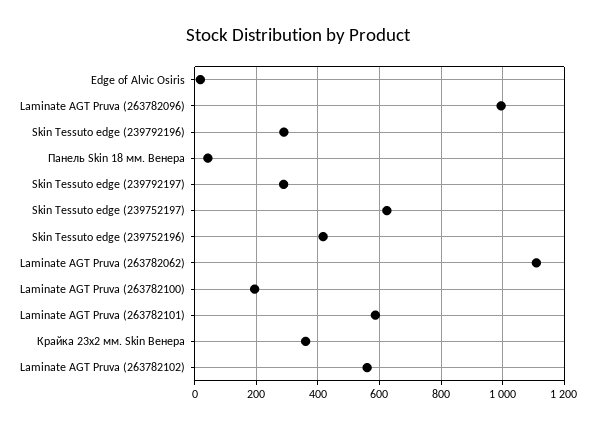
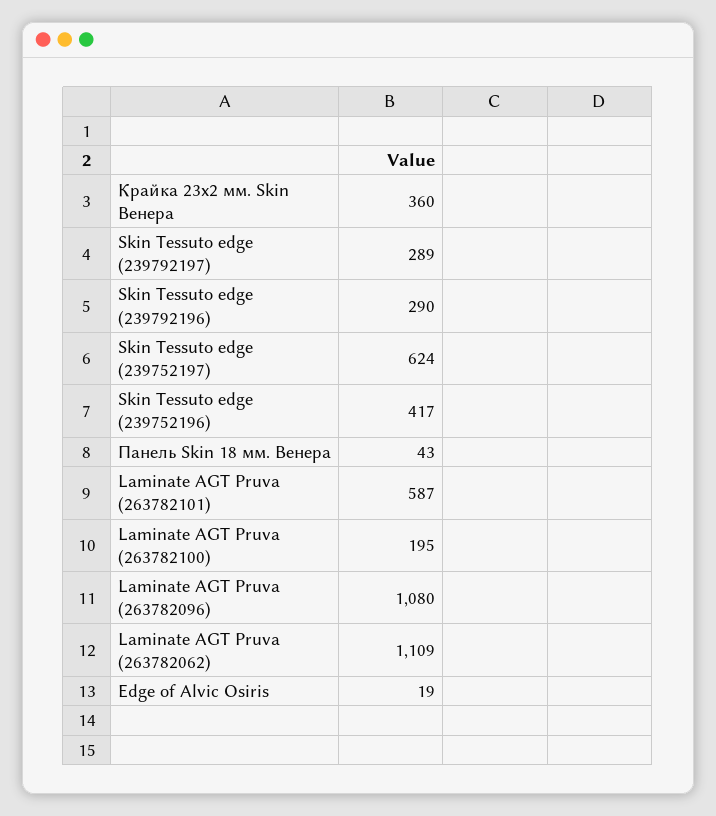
Laminate AGT Pruva (263782096): 1000 -> 1080
Laminate AGT Pruva (263782102): 560 -> none

